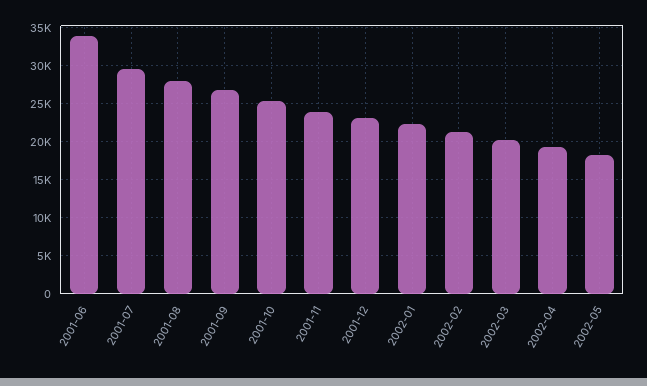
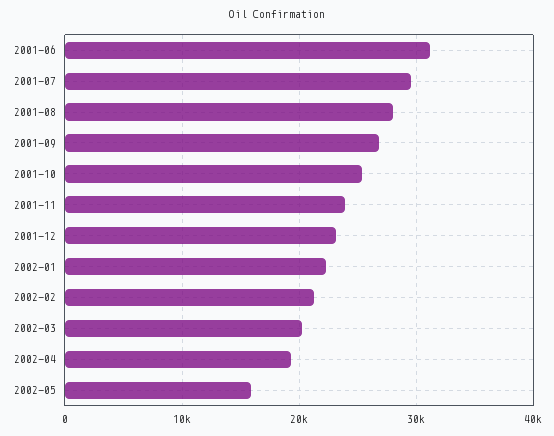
2001-06: 34000 -> 31000
2002-05: 18000 -> 16000

